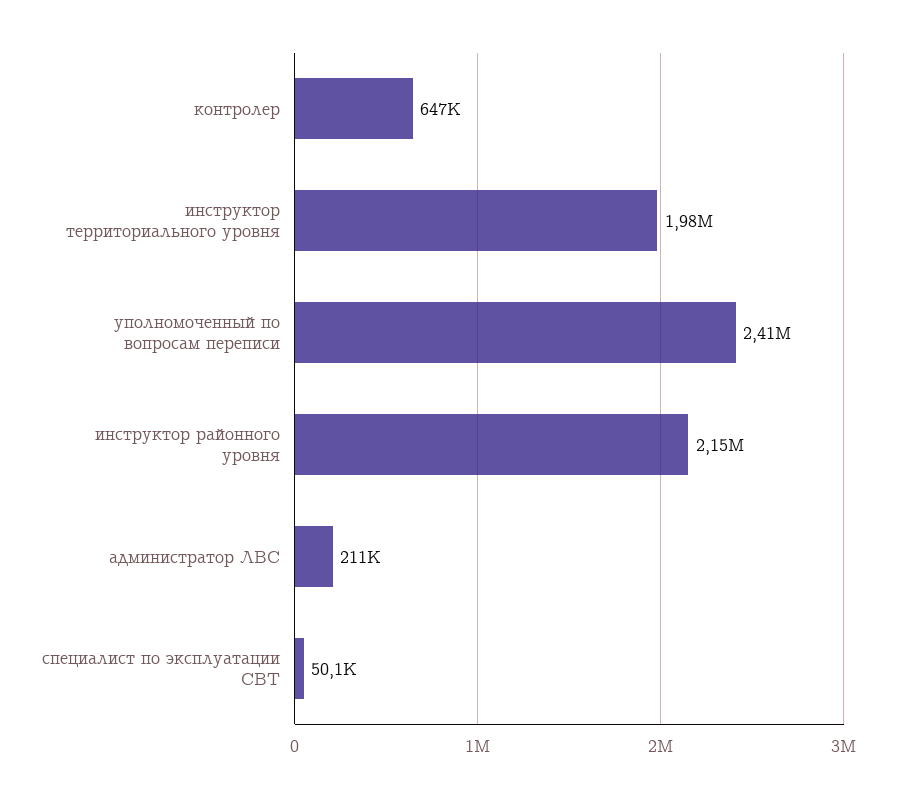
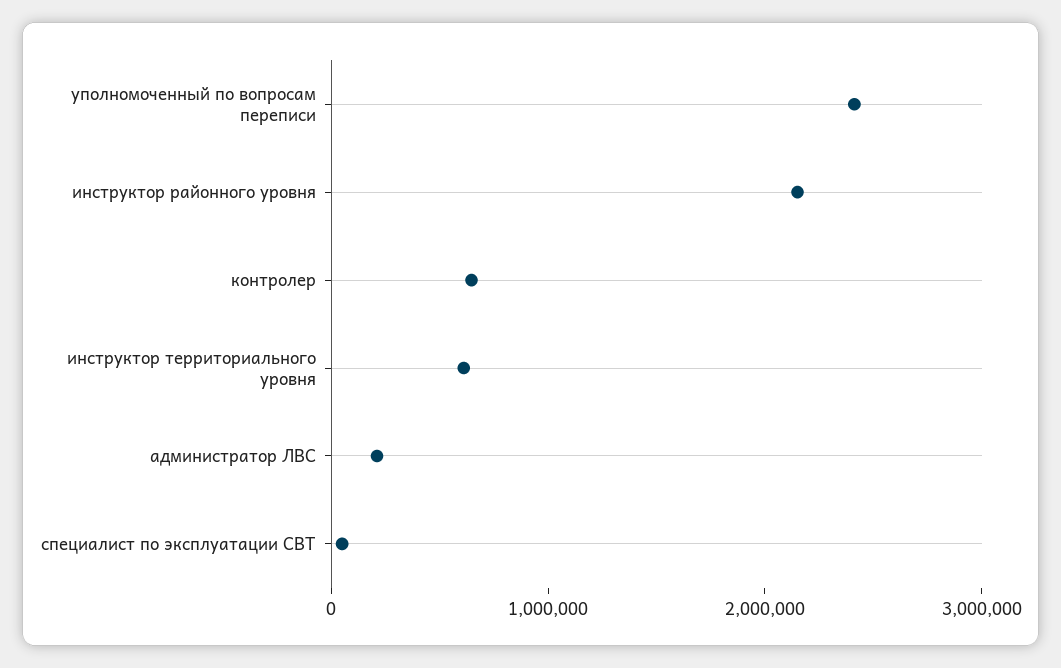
инструктор территориального уровня: 1980000 -> 600000

